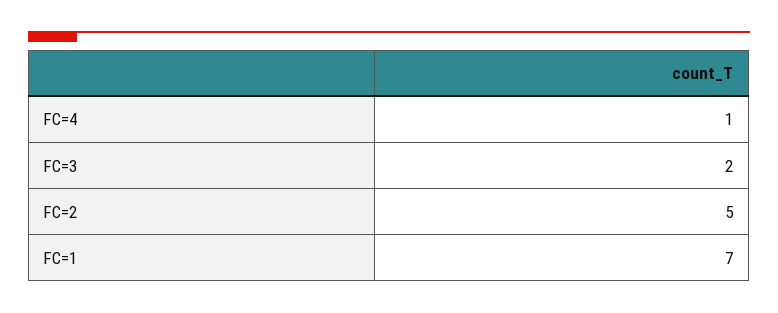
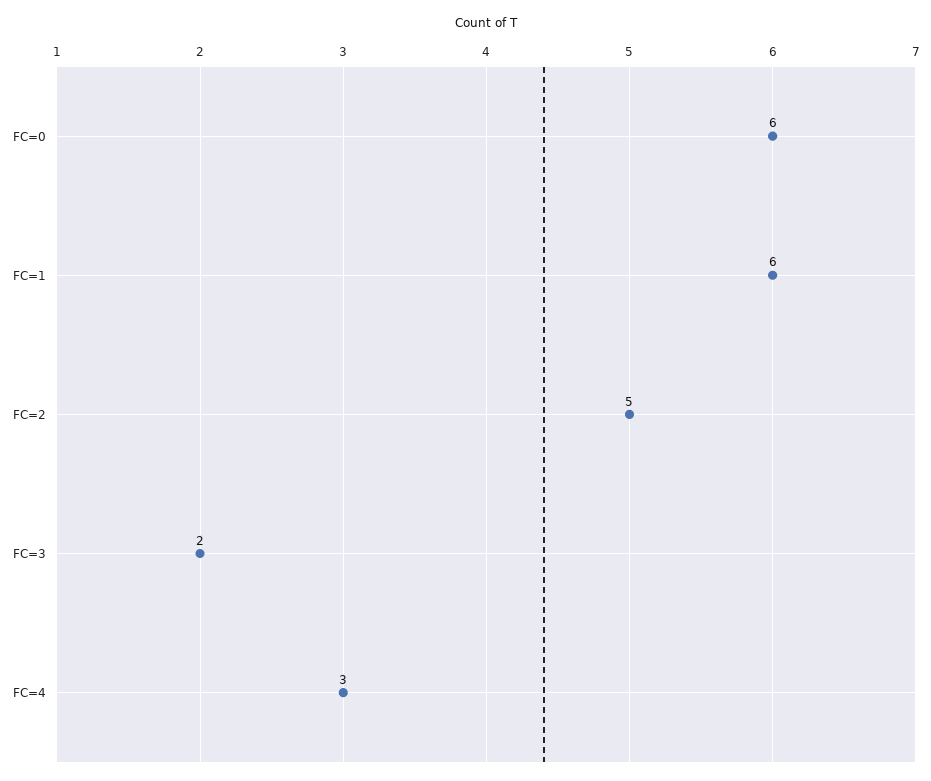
FC=4: 1 -> 3
FC=1: 7 -> 6
FC=0: none -> 6

